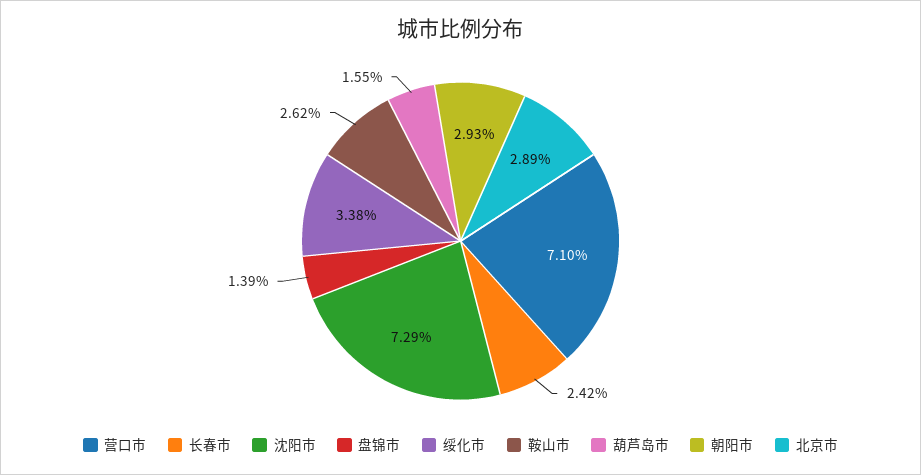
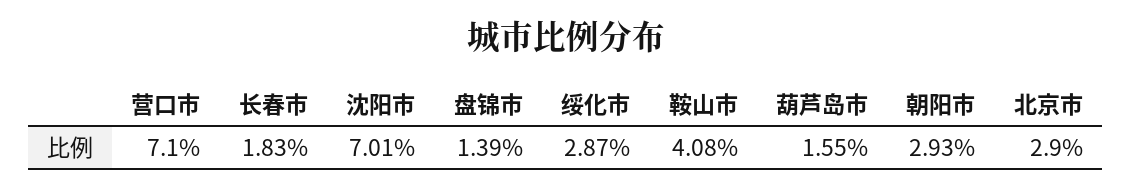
长春市: 2.42 -> 1.83
沈阳市: 7.29 -> 7.01
绥化市: 3.38 -> 2.87
鞍山市: 2.62 -> 4.08
北京市: 2.89 -> 2.9

